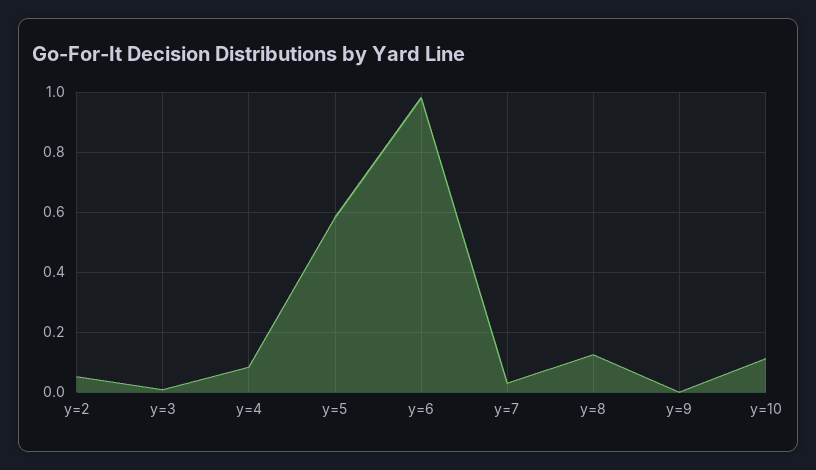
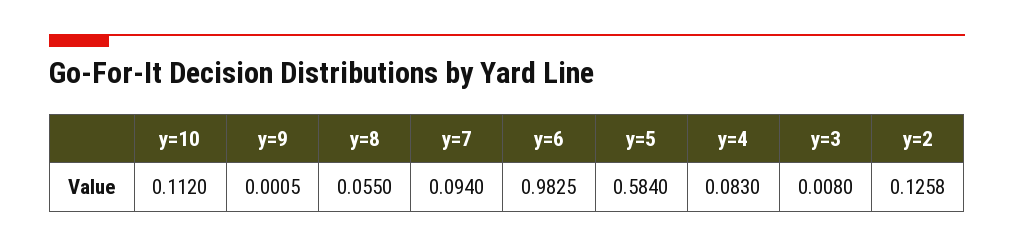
y=2: 0.05 -> 0.1258
y=7: 0.025 -> 0.094
y=8: 0.125 -> 0.055

